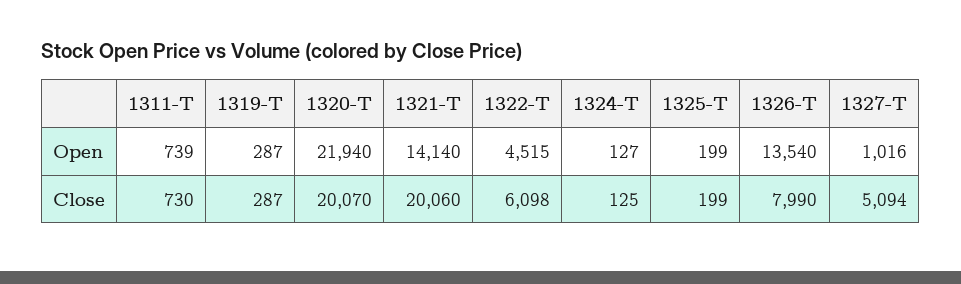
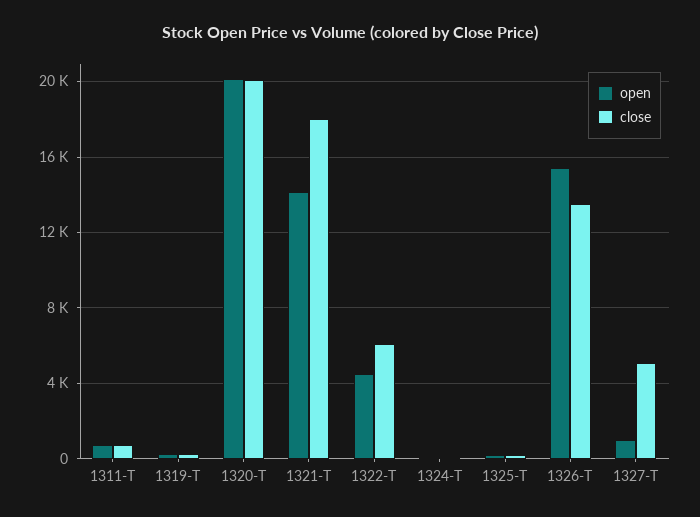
Open, 1320-T: 21940 -> 20000
Open, 1326-T: 13540 -> 15500
Close, 1321-T: 20060 -> 18000
Close, 1326-T: 7990 -> 13500

